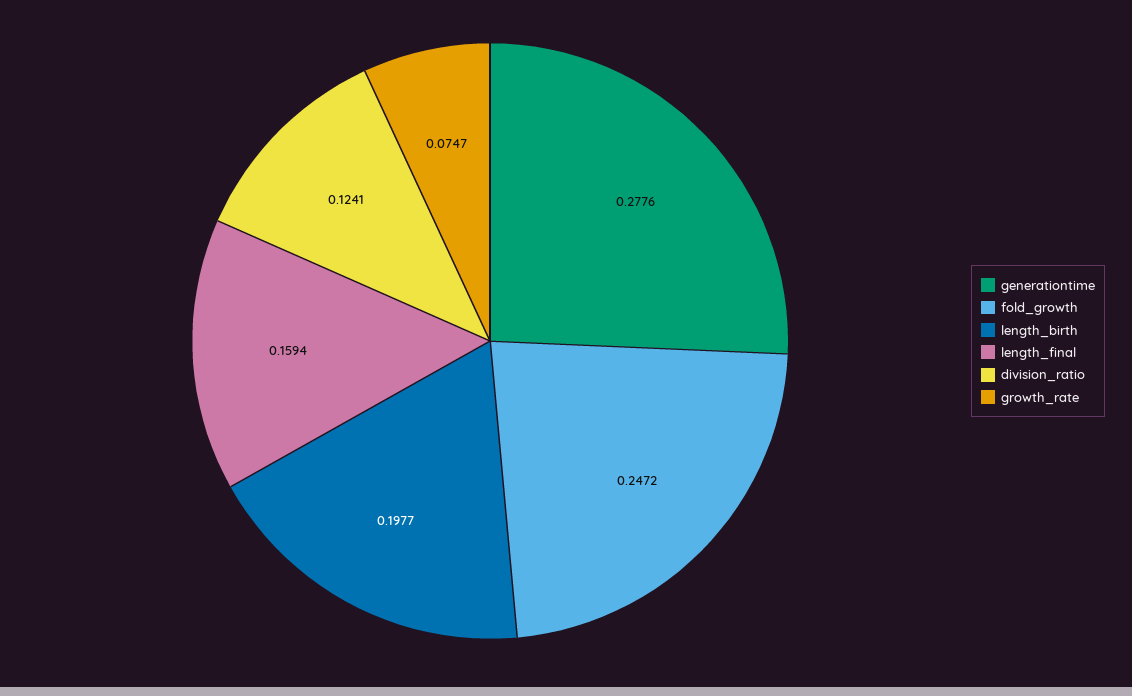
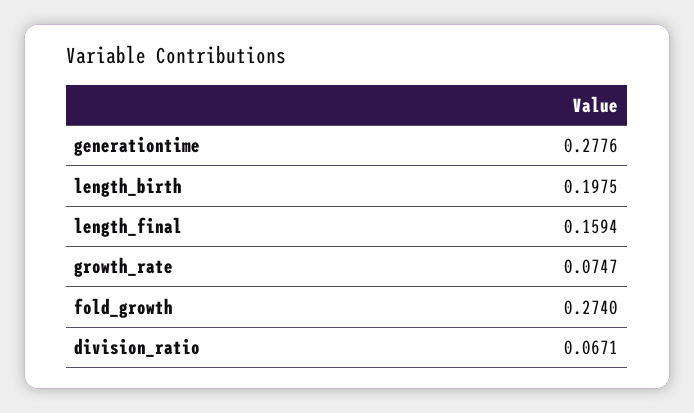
fold_growth: 0.2472 -> 0.274
length_birth: 0.1977 -> 0.1975
division_ratio: 0.1241 -> 0.0671

